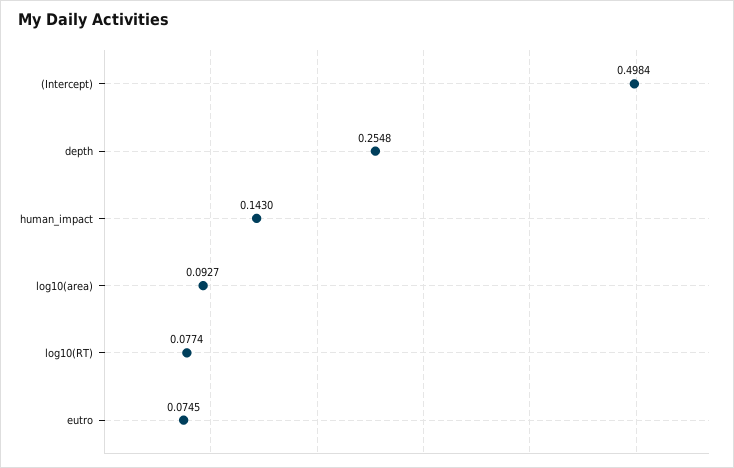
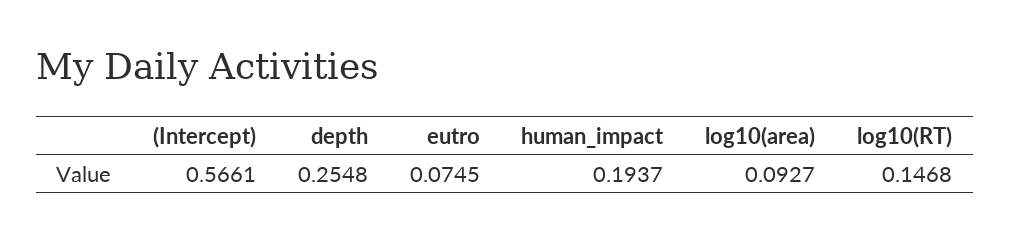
(Intercept): 0.4984 -> 0.5661
human_impact: 0.143 -> 0.1937
log10(RT): 0.0774 -> 0.1468

